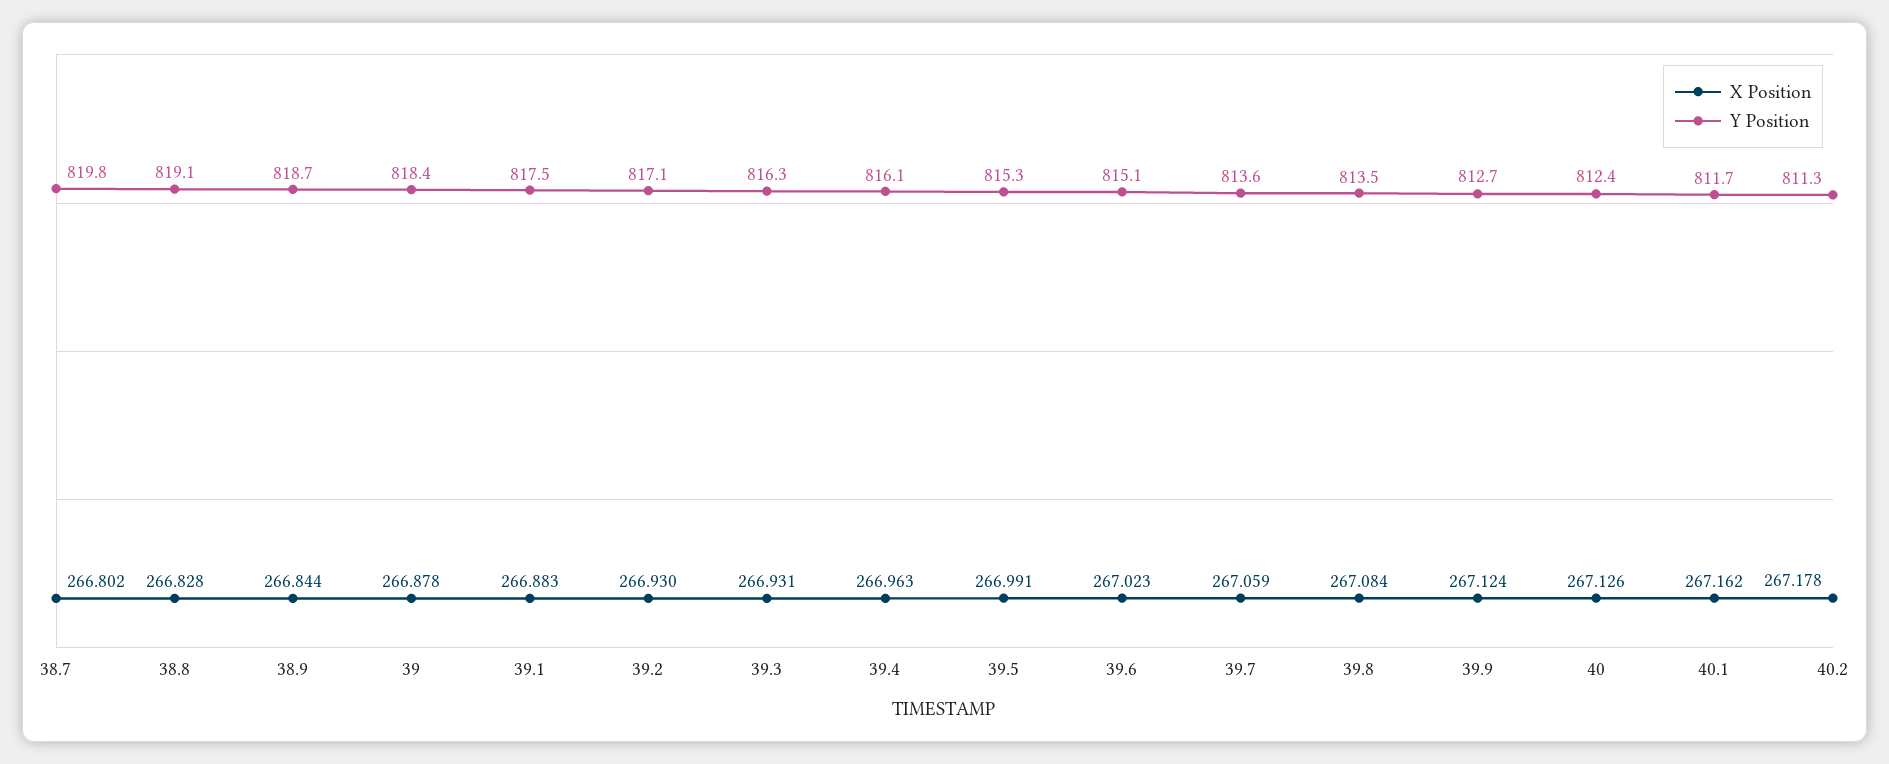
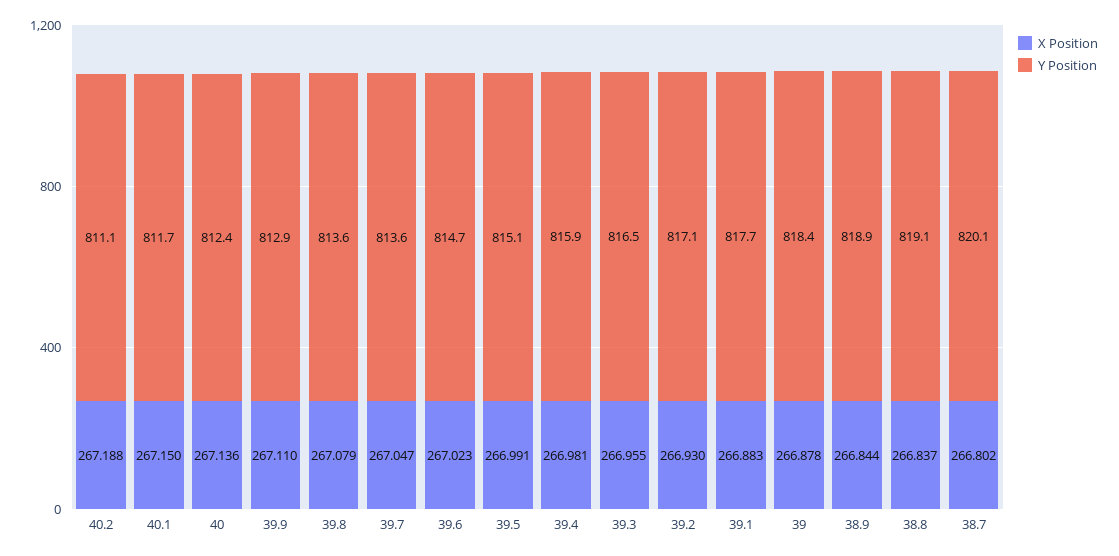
Y Position, 38.7: 819.8 -> 820.1
X Position, 38.8: 266.828 -> 266.837
Y Position, 38.9: 818.7 -> 818.9
Y Position, 39.1: 817.5 -> 817.7
X Position, 39.3: 266.931 -> 266.955
Y Position, 39.3: 816.3 -> 816.5
X Position, 39.4: 266.963 -> 266.981
Y Position, 39.4: 816.1 -> 815.9
Y Position, 39.5: 815.3 -> 815.1
Y Position, 39.6: 815.1 -> 814.7
X Position, 39.7: 267.059 -> 267.047
X Position, 39.8: 267.084 -> 267.079
Y Position, 39.8: 813.5 -> 813.6
X Position, 39.9: 267.124 -> 267.11
Y Position, 39.9: 812.7 -> 812.9
X Position, 40: 267.126 -> 267.136
X Position, 40.1: 267.162 -> 267.15
X Position, 40.2: 267.178 -> 267.188
Y Position, 40.2: 811.3 -> 811.1

